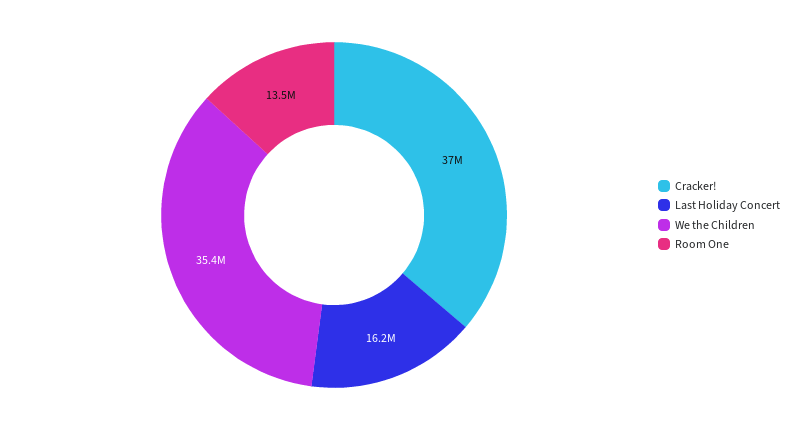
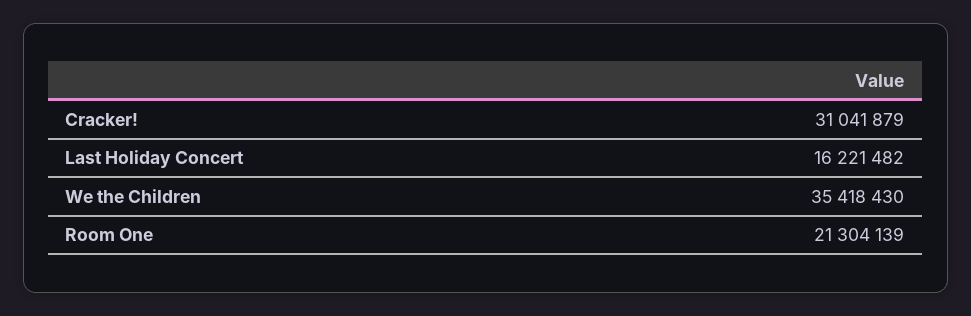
Cracker!: 37000000 -> 31041879
Room One: 13500000 -> 21304139

